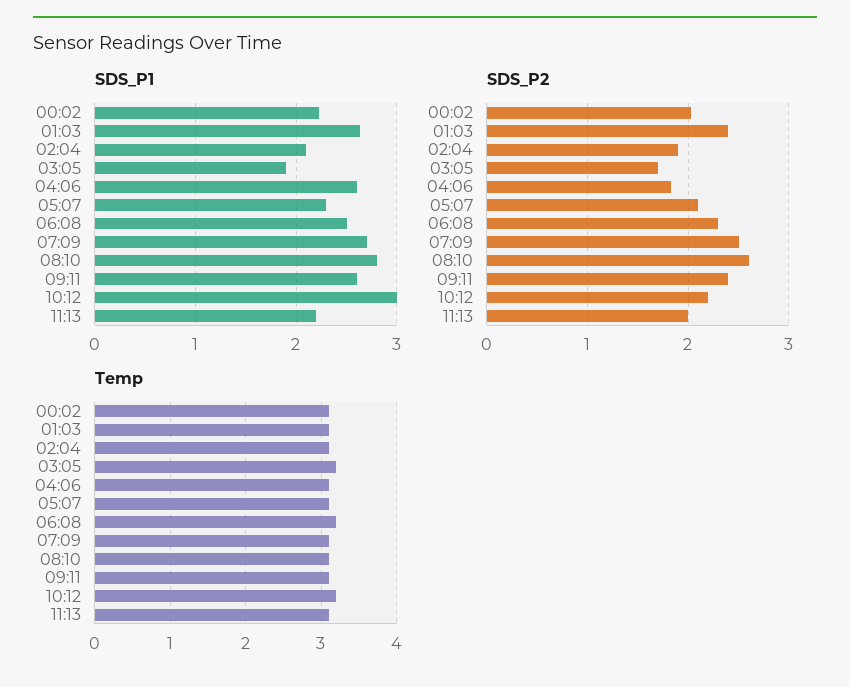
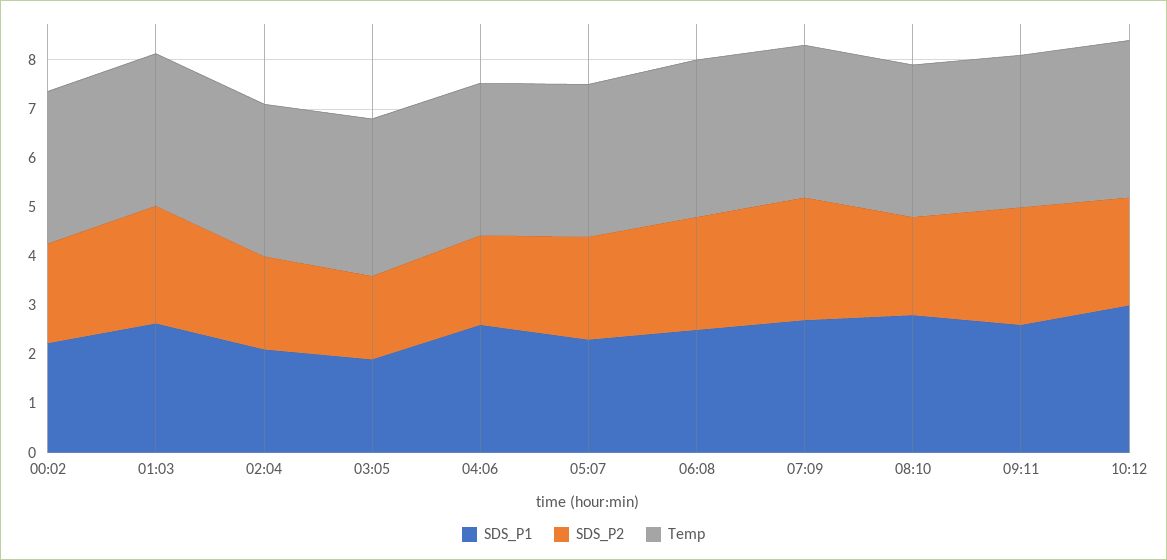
SDS_P1, 11:13: 2.2 -> none
SDS_P2, 08:10: 2.6 -> 2
SDS_P2, 11:13: 2 -> none
Temp, 11:13: 3.1 -> none

